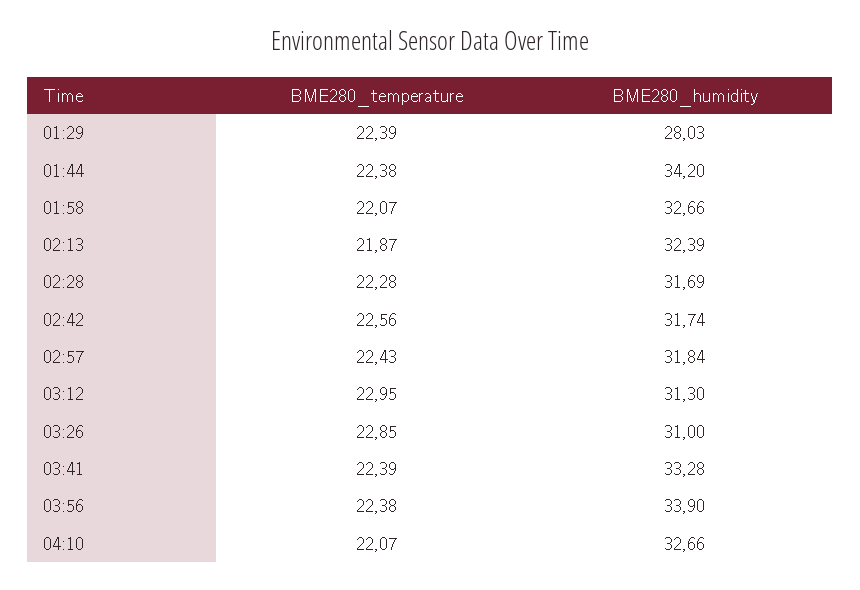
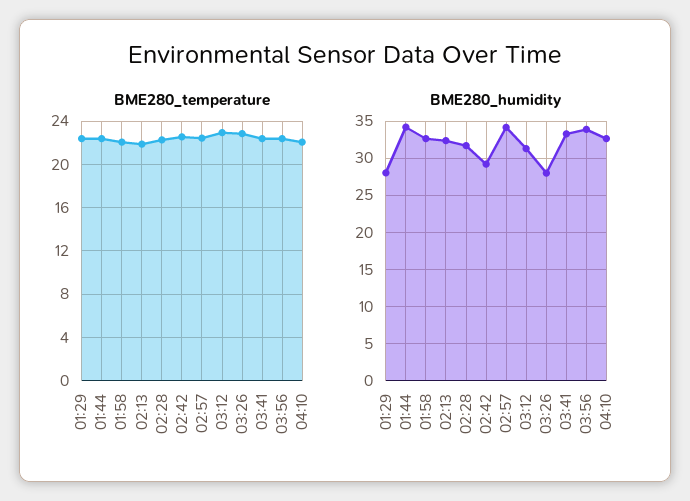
BME280_humidity, 02:42: 31.74 -> 29
BME280_humidity, 02:57: 31.84 -> 34
BME280_humidity, 03:26: 31 -> 28

